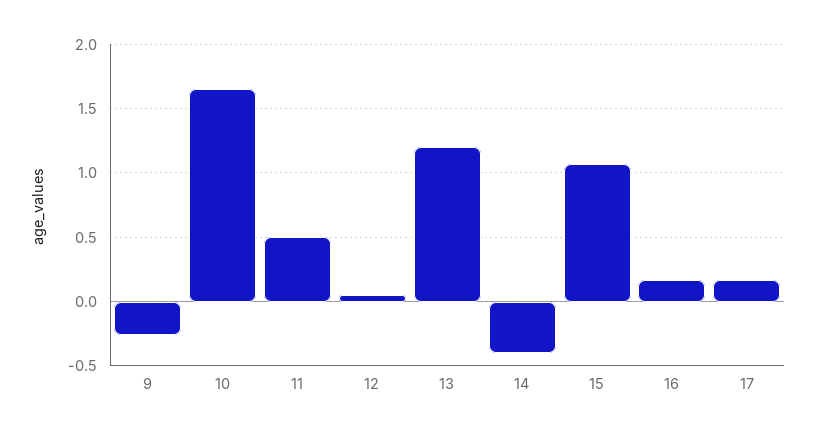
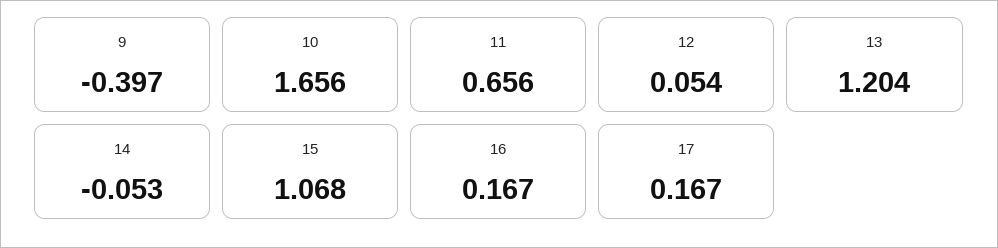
9: -0.25 -> -0.397
11: 0.5 -> 0.656
14: -0.4 -> -0.053

